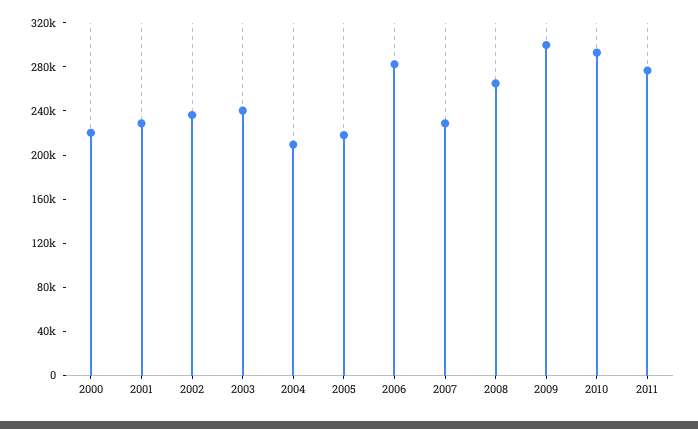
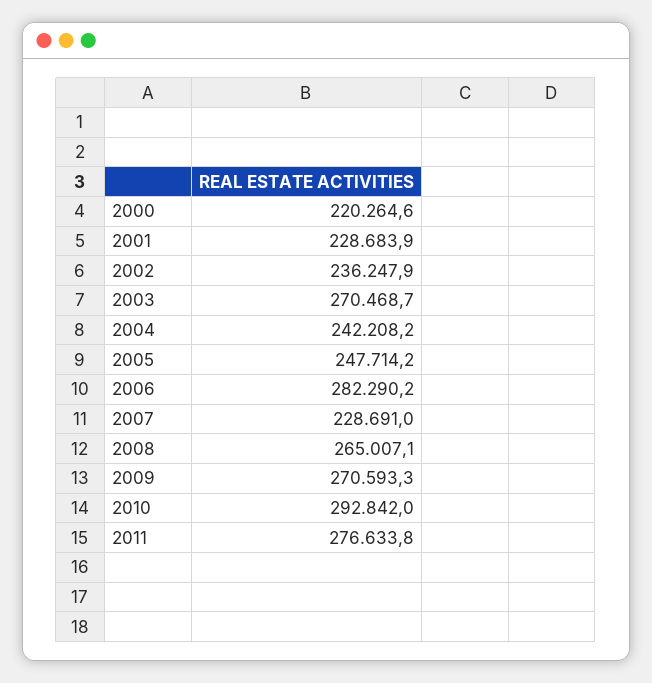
2003: 240000 -> 270468.7
2004: 210000 -> 242208.2
2005: 220000 -> 247714.2
2009: 300000 -> 270593.3

